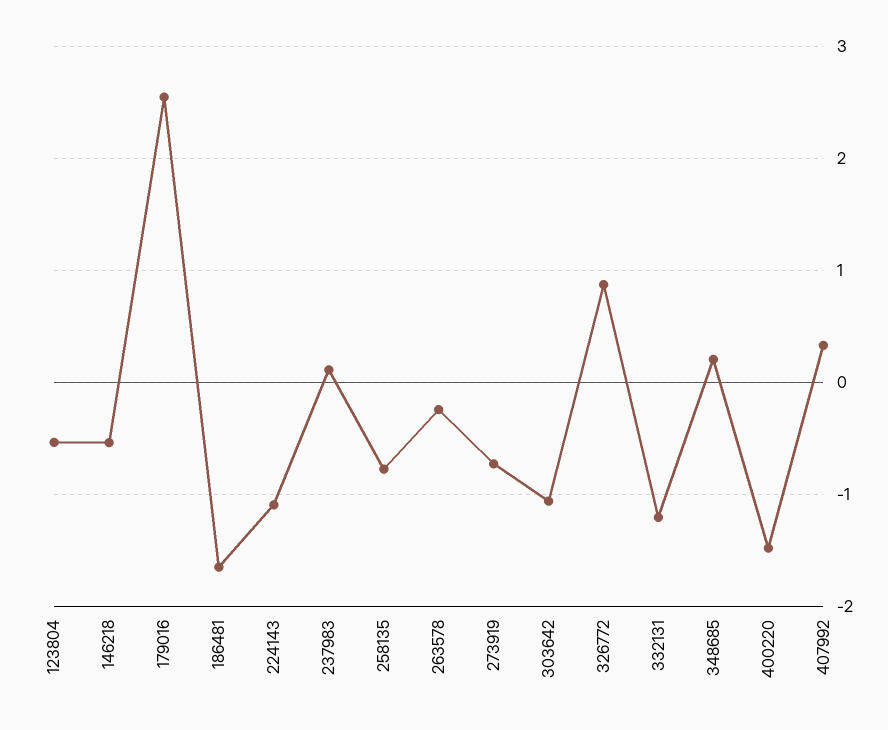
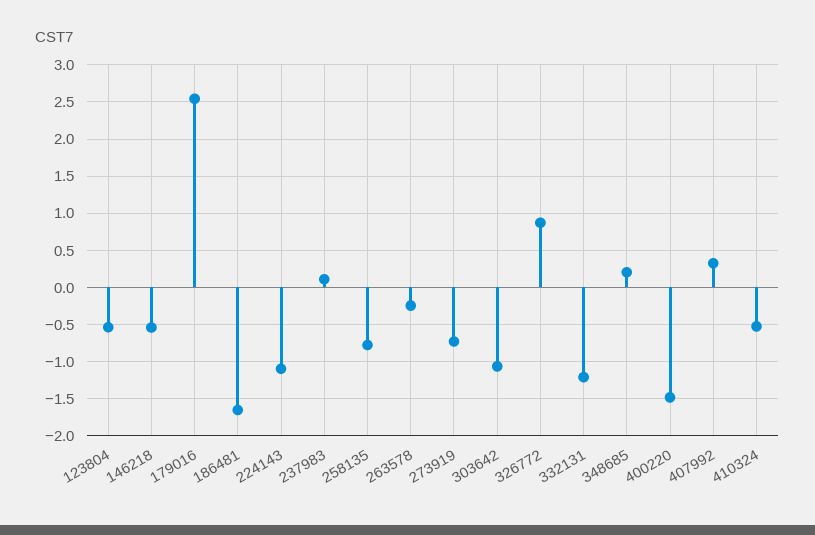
410324: none -> -0.5

